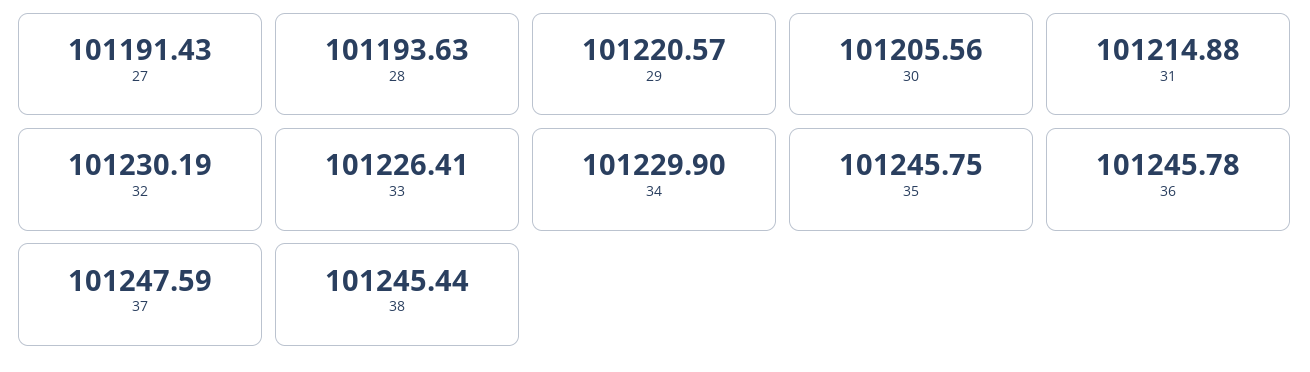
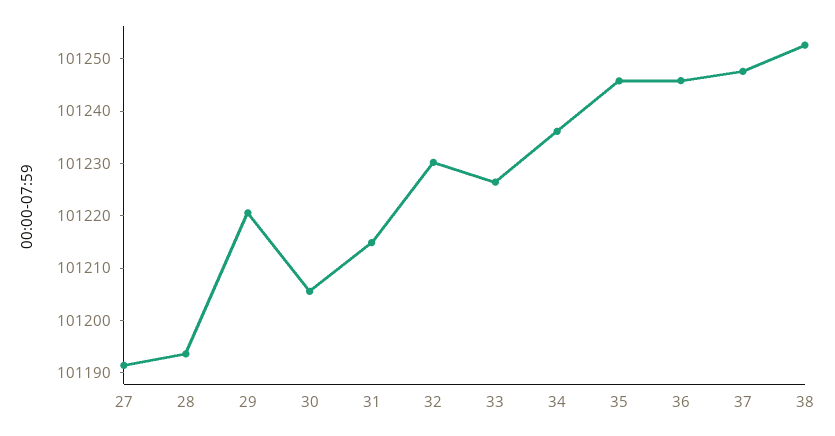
34: 101229.9 -> 101236
38: 101245.44 -> 101252

